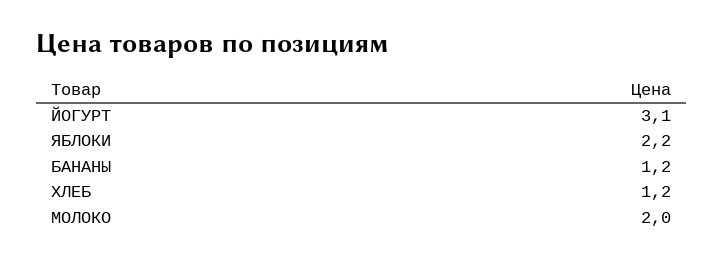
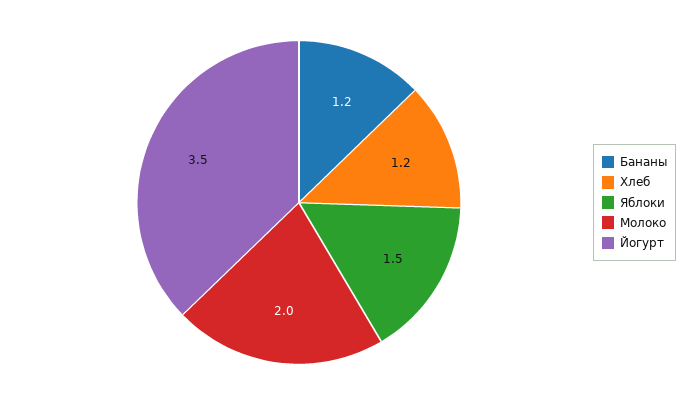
ЙОГУРТ: 3.1 -> 3.5
ЯБЛОКИ: 2.2 -> 1.5

